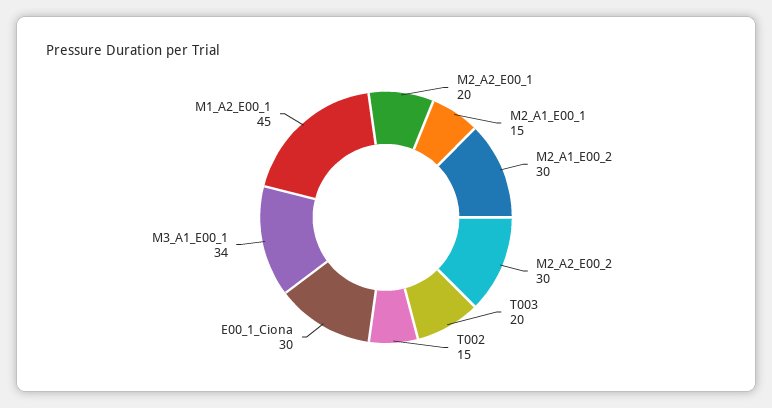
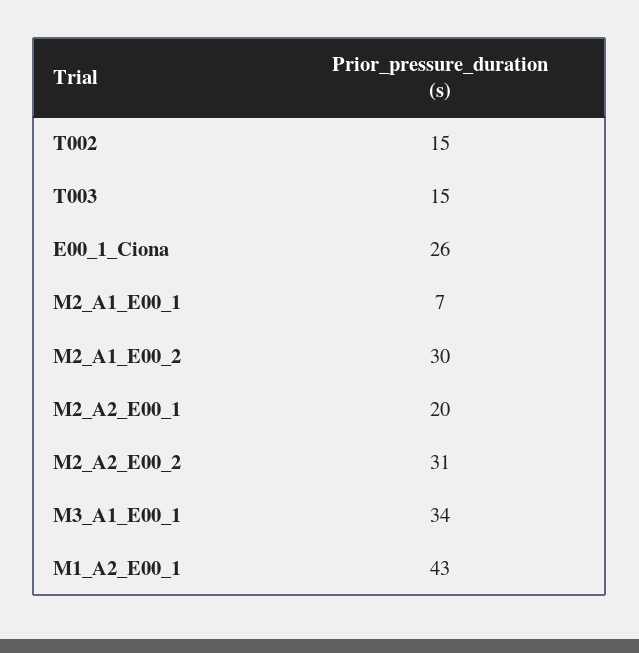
M2_A1_E00_1: 15 -> 7
M2_A2_E00_2: 30 -> 31
T003: 20 -> 15
E00_1_Ciona: 30 -> 26
M1_A2_E00_1: 45 -> 43

